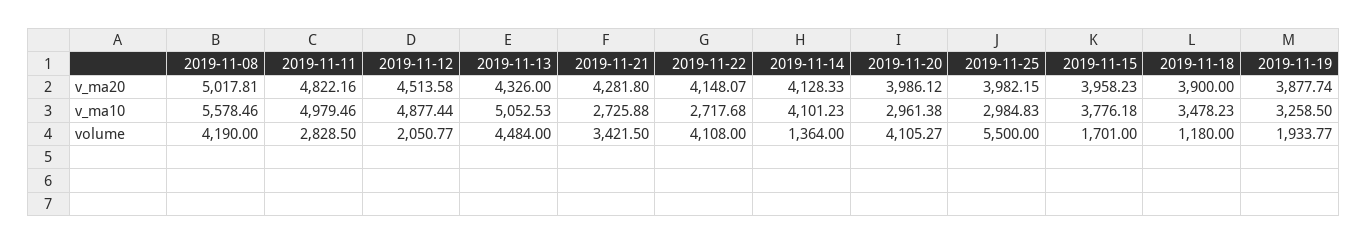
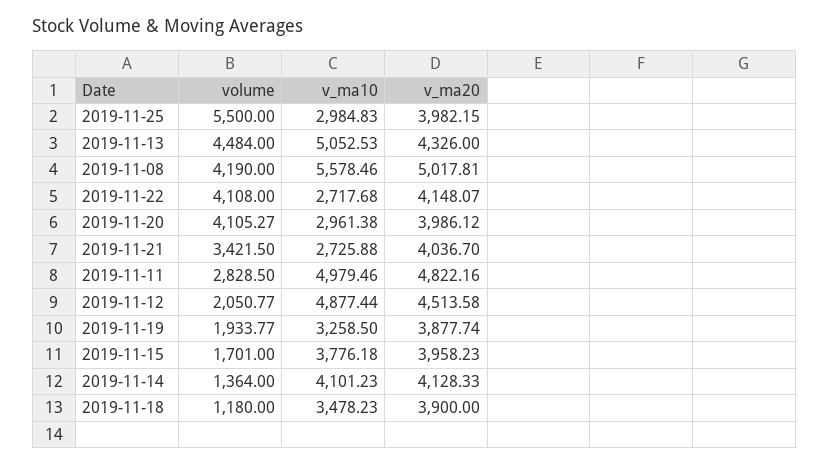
2019-11-21, v_ma20: 4281.8 -> 4036.7

